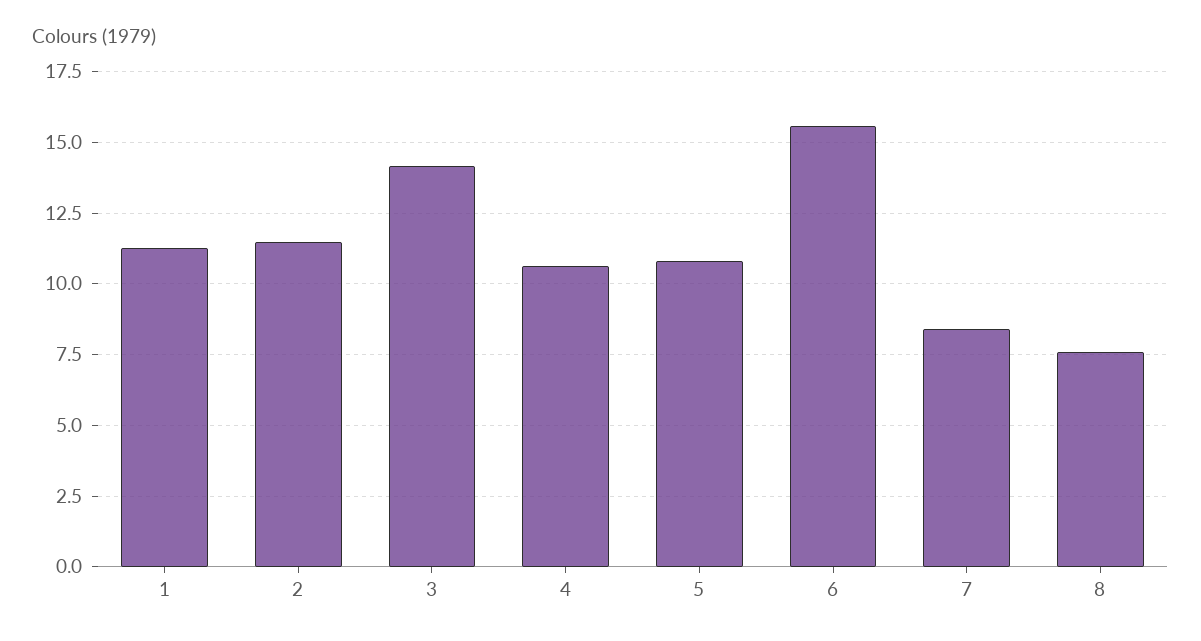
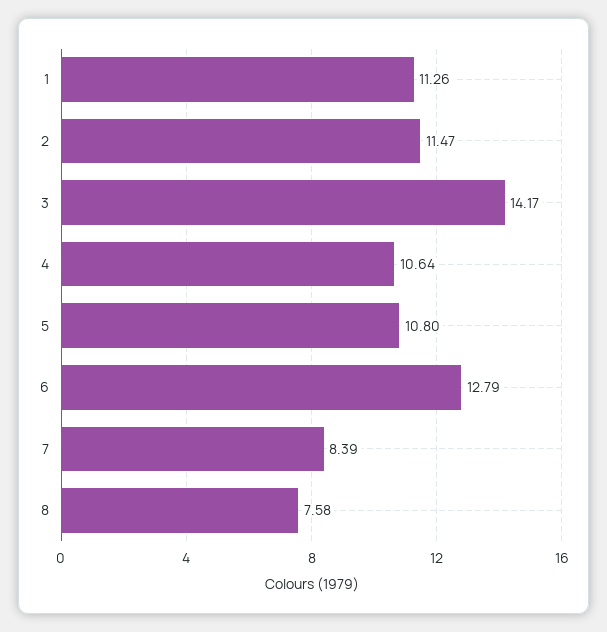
6: 15.5 -> 12.79

